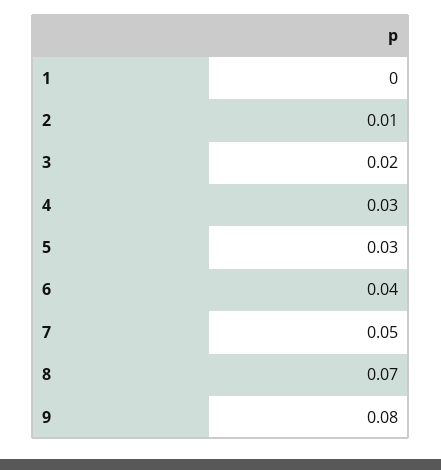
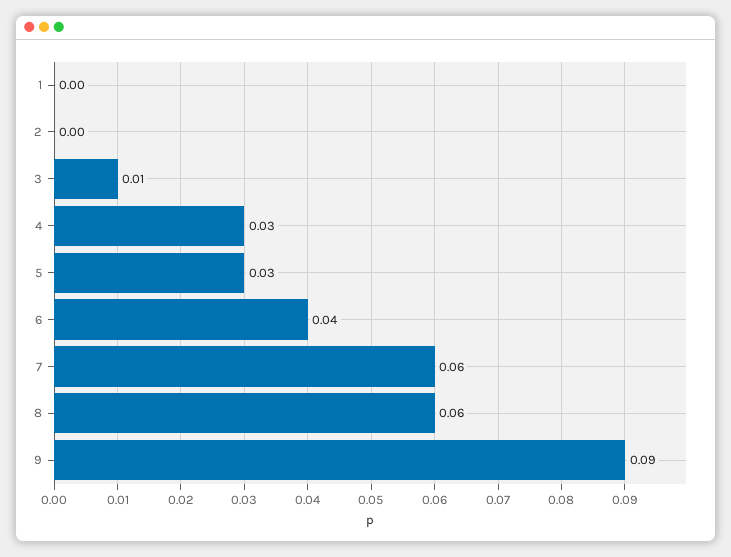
2: 0.01 -> 0
3: 0.02 -> 0.01
7: 0.05 -> 0.06
8: 0.07 -> 0.06
9: 0.08 -> 0.09

